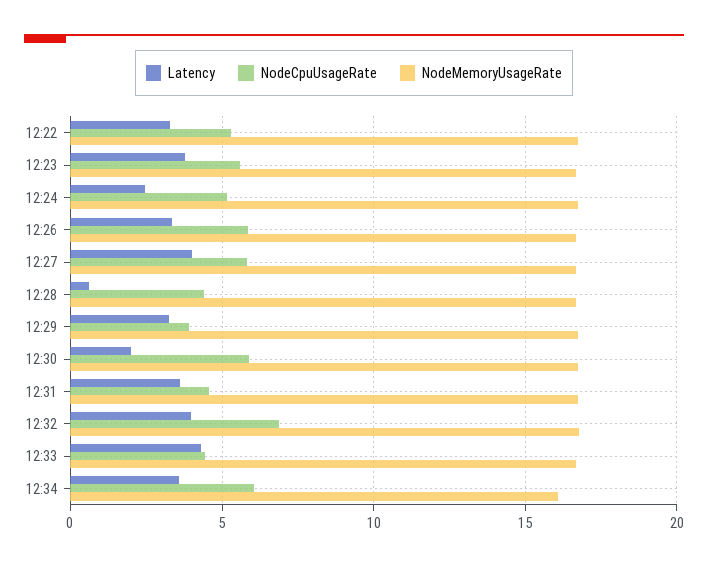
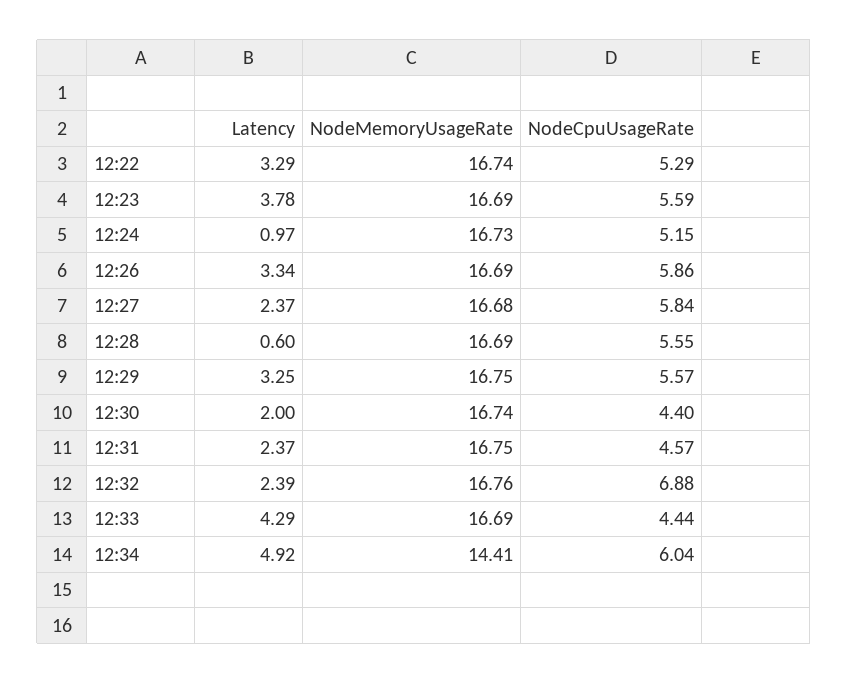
Latency, 12:24: 2.5 -> 0.97
Latency, 12:27: 4 -> 2.37
NodeCpuUsageRate, 12:28: 4.5 -> 5.55
NodeCpuUsageRate, 12:29: 4 -> 5.57
NodeCpuUsageRate, 12:30: 6 -> 4.4
Latency, 12:31: 3.5 -> 2.37
Latency, 12:32: 4 -> 2.39
Latency, 12:34: 3.5 -> 4.92
NodeMemoryUsageRate, 12:34: 16 -> 14.41

